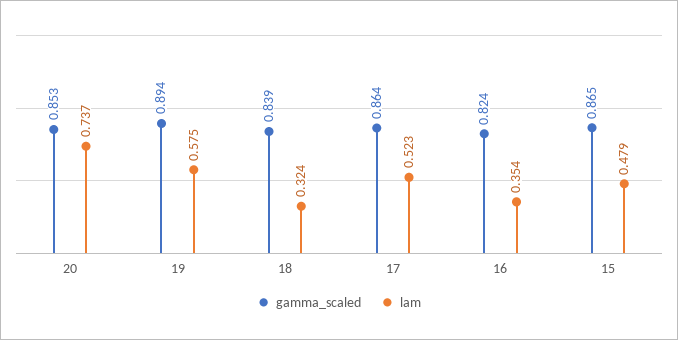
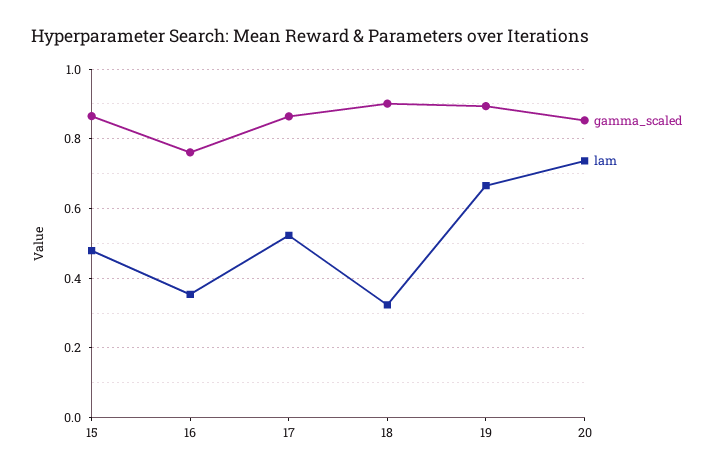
lam, 19: 0.575 -> 0.66
gamma_scaled, 18: 0.839 -> 0.9
gamma_scaled, 16: 0.824 -> 0.76

